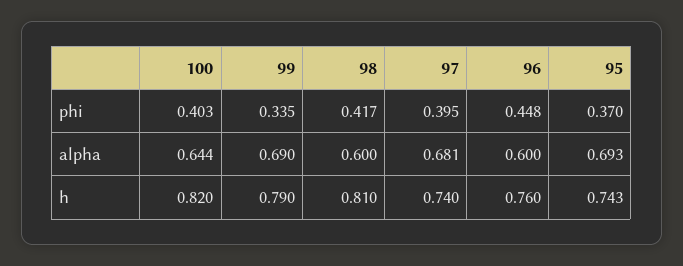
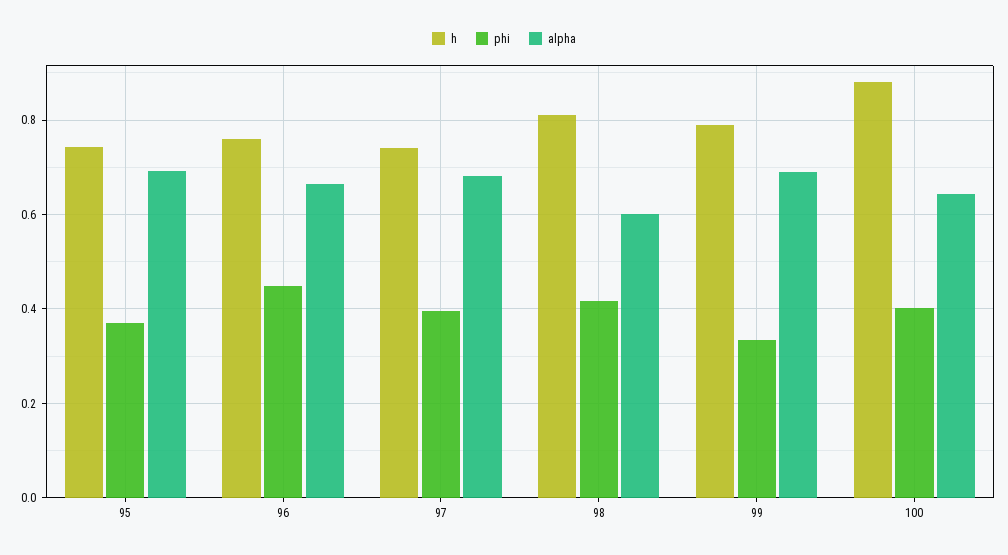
alpha, 96: 0.6 -> 0.66
h, 100: 0.82 -> 0.88

